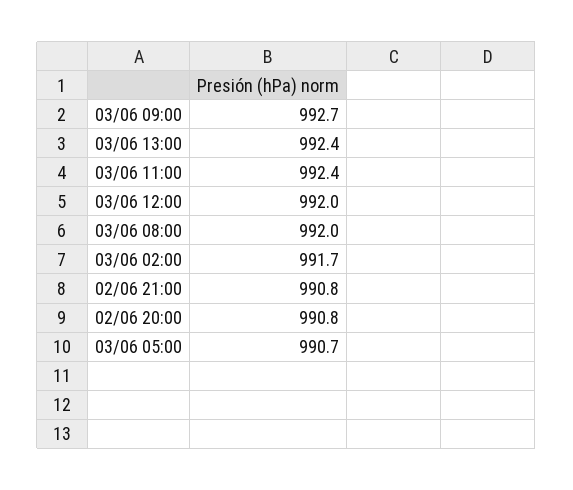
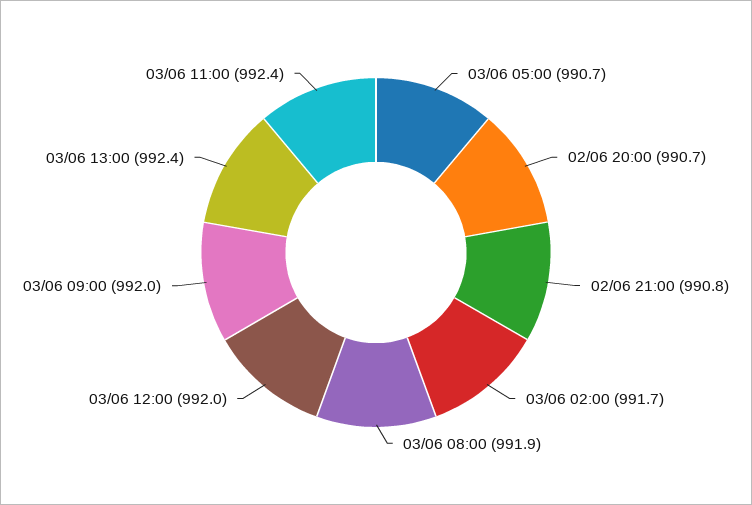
03/06 09:00: 992.7 -> 992
03/06 08:00: 992 -> 991.9
02/06 20:00: 990.8 -> 990.7

